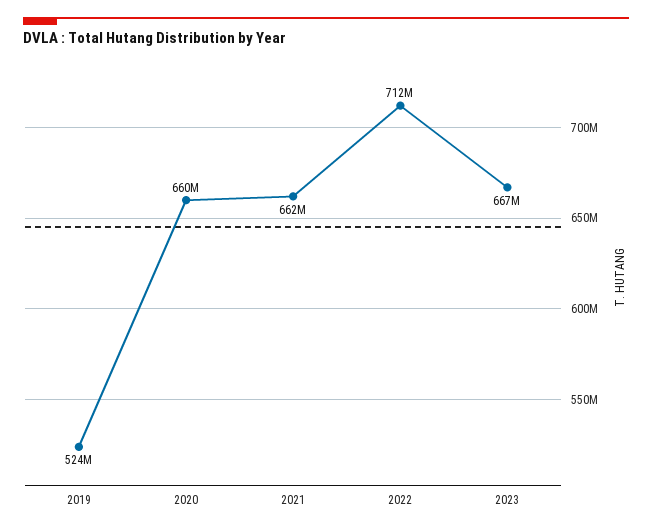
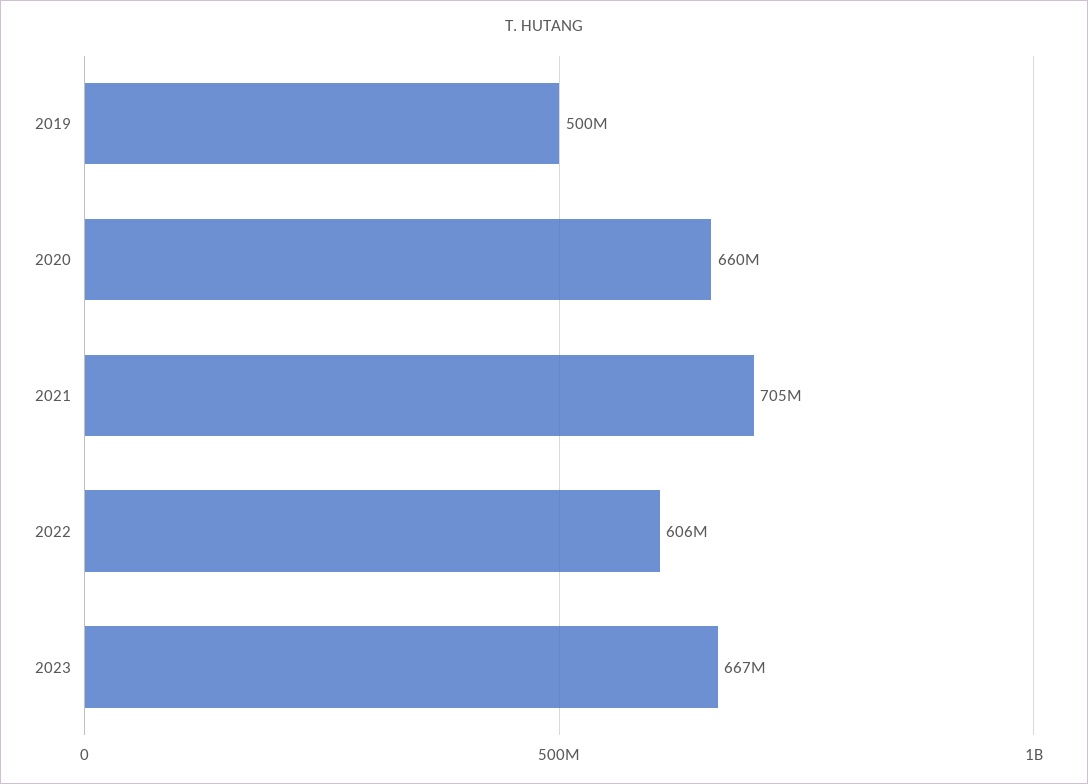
2019: 524000000 -> 500000000
2021: 662000000 -> 705000000
2022: 712000000 -> 606000000

